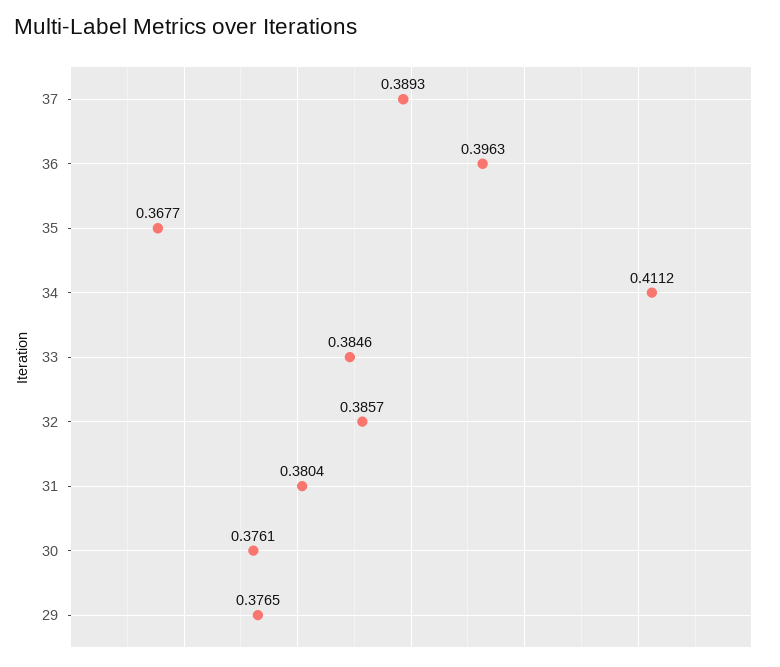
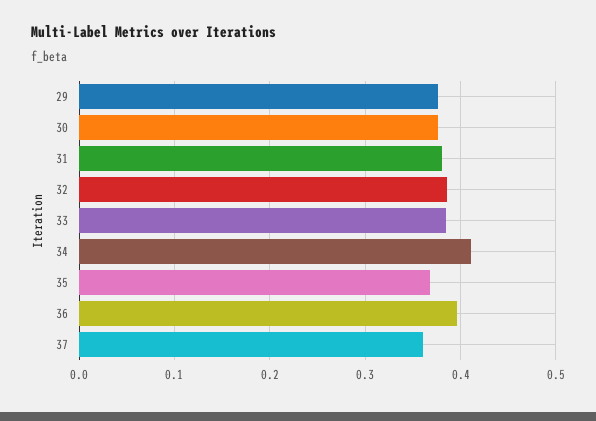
37: 0.3893 -> 0.36

